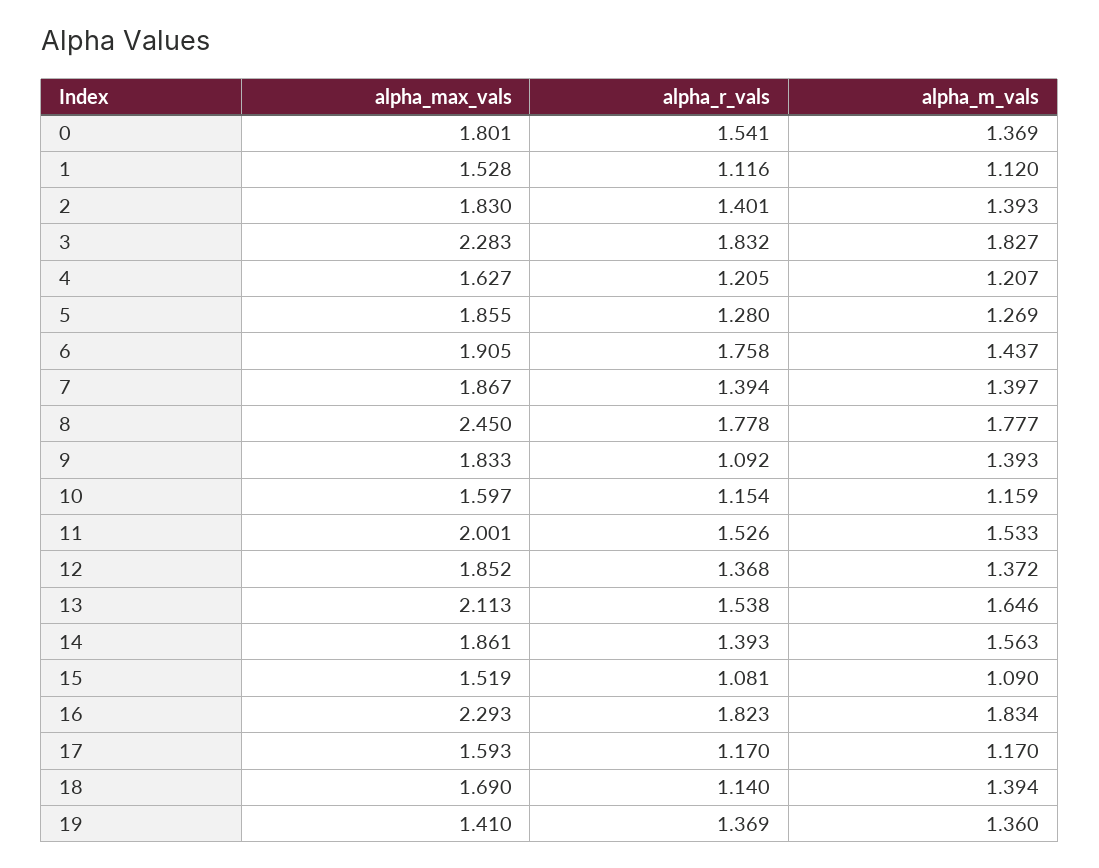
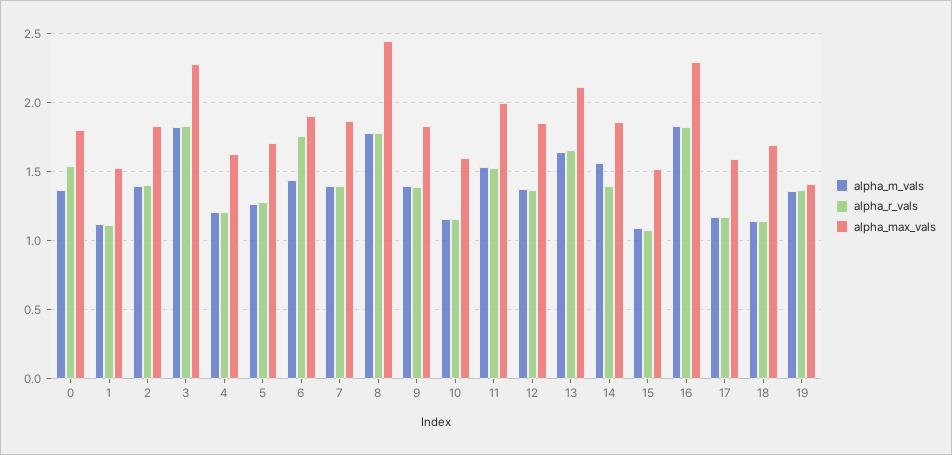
alpha_max_vals, 5: 1.855 -> 1.7
alpha_r_vals, 9: 1.092 -> 1.4
alpha_r_vals, 13: 1.538 -> 1.65
alpha_m_vals, 18: 1.394 -> 1.15

